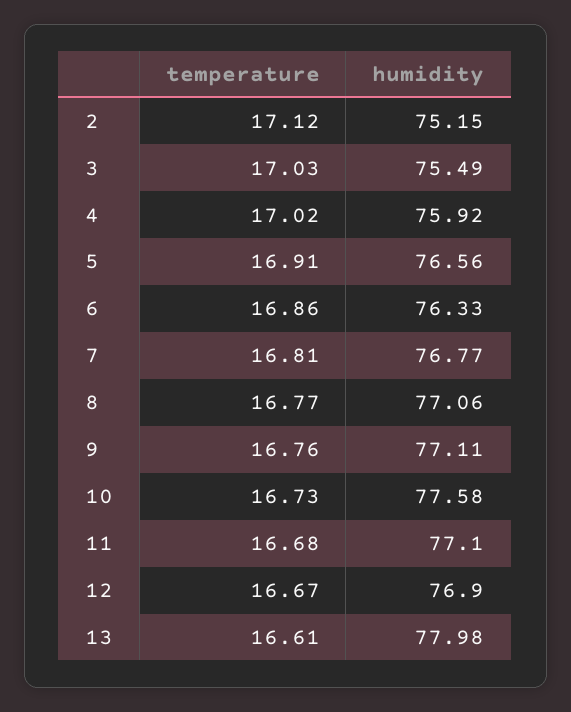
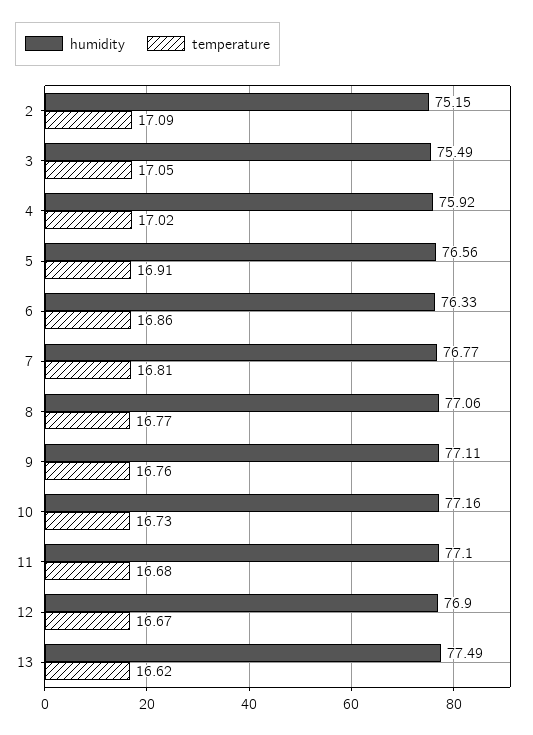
temperature, 2: 17.12 -> 17.09
temperature, 3: 17.03 -> 17.05
humidity, 10: 77.58 -> 77.16
temperature, 13: 16.61 -> 16.62
humidity, 13: 77.98 -> 77.49

